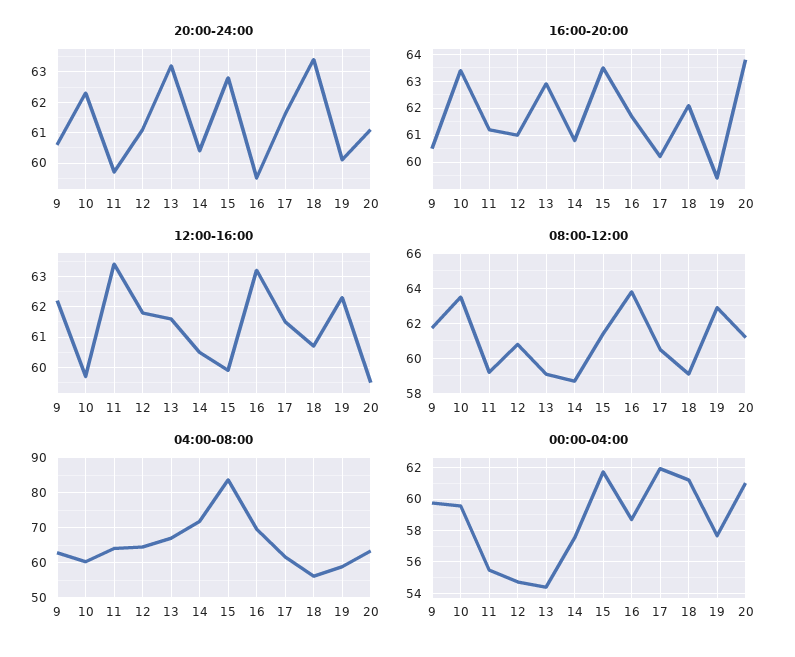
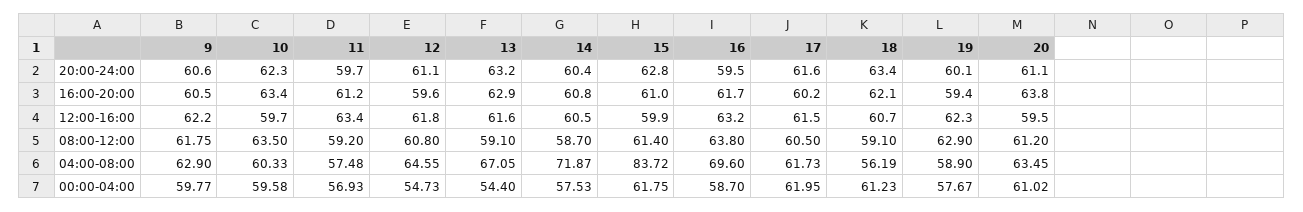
16:00-20:00, 12: 61 -> 59.6
16:00-20:00, 15: 63.5 -> 61
04:00-08:00, 11: 64 -> 57.48
00:00-04:00, 11: 55.5 -> 56.93

